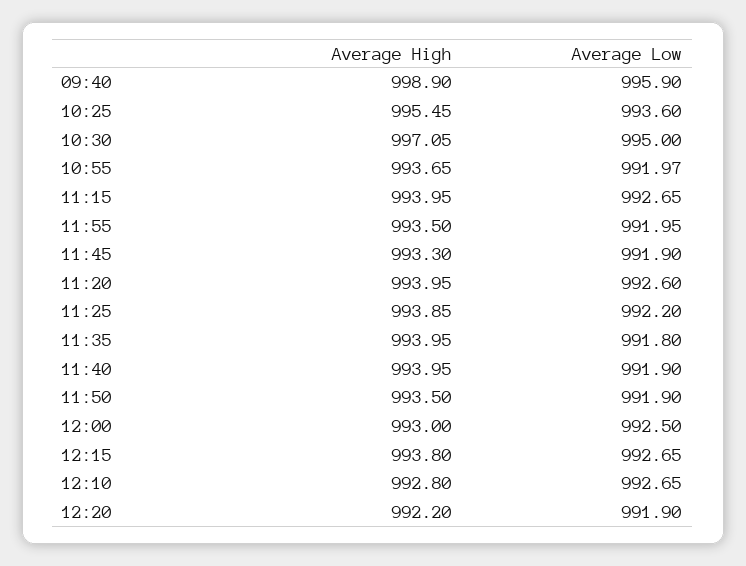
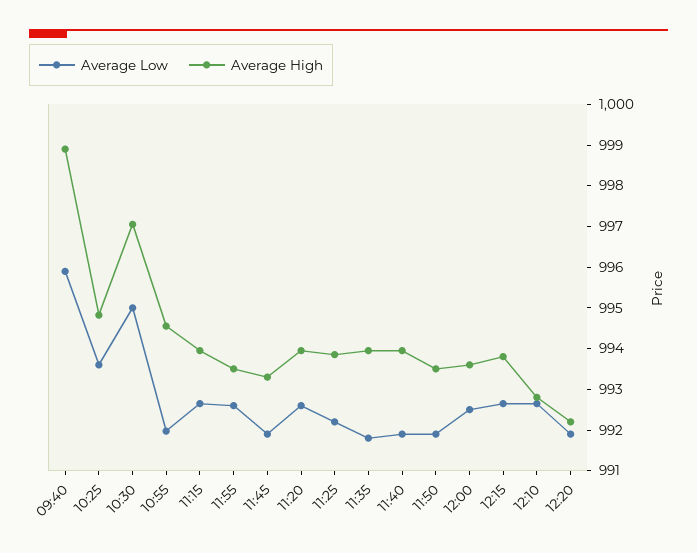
Average High, 10:25: 995.45 -> 994.8
Average High, 10:55: 993.65 -> 994.6
Average Low, 11:55: 991.95 -> 992.6
Average High, 12:00: 993 -> 993.6

